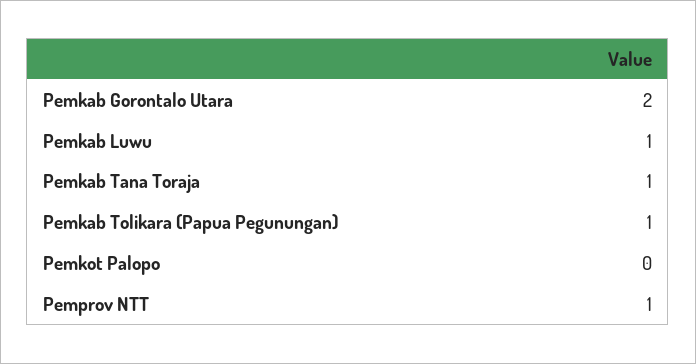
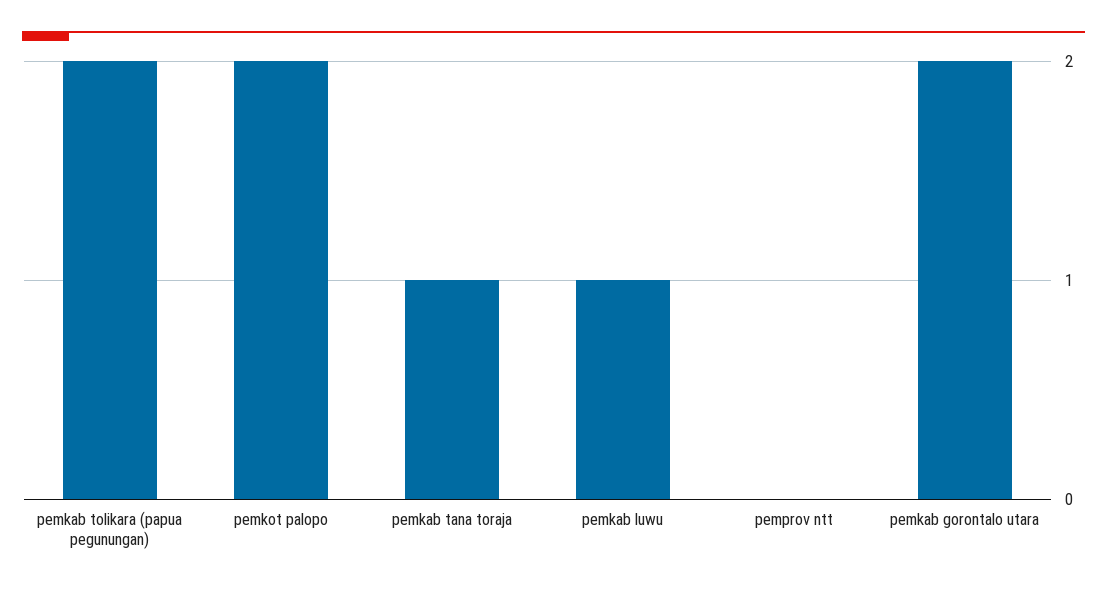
Pemkab Tolikara (Papua Pegunungan): 1 -> 2
Pemkot Palopo: 0 -> 2
Pemprov NTT: 1 -> 0

